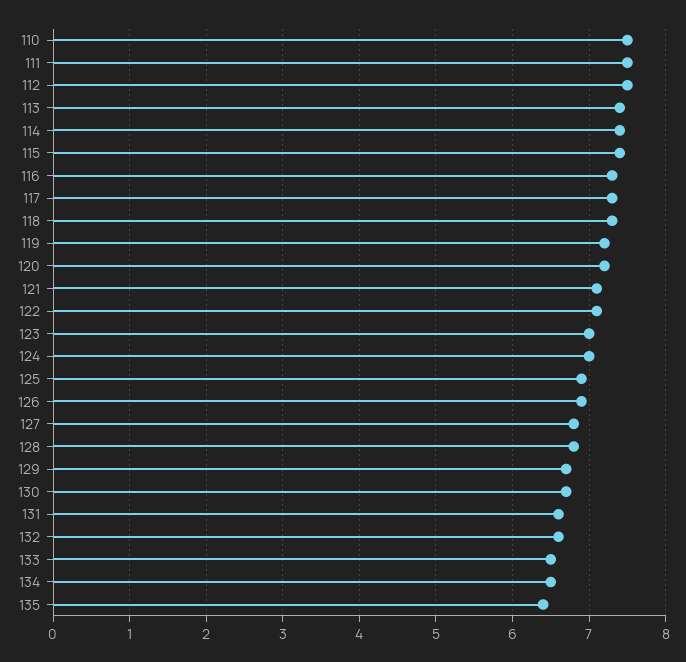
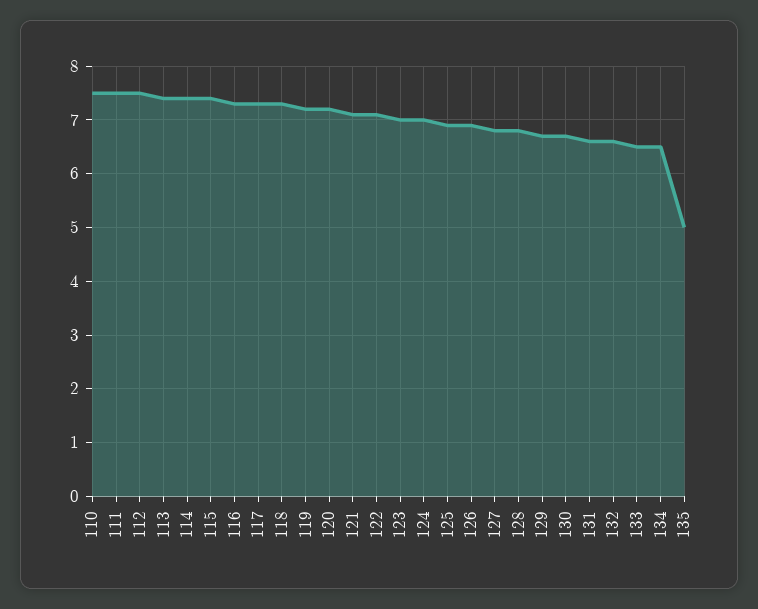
135: 6.4 -> 5

